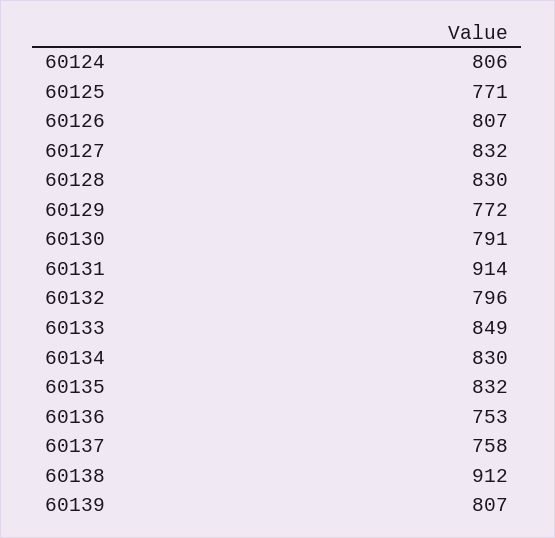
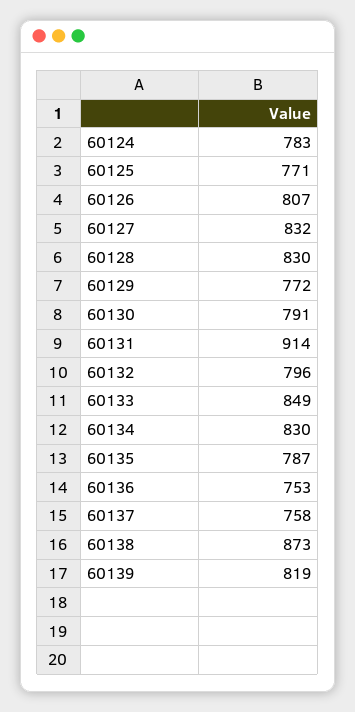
60124: 806 -> 783
60135: 832 -> 787
60138: 912 -> 873
60139: 807 -> 819

